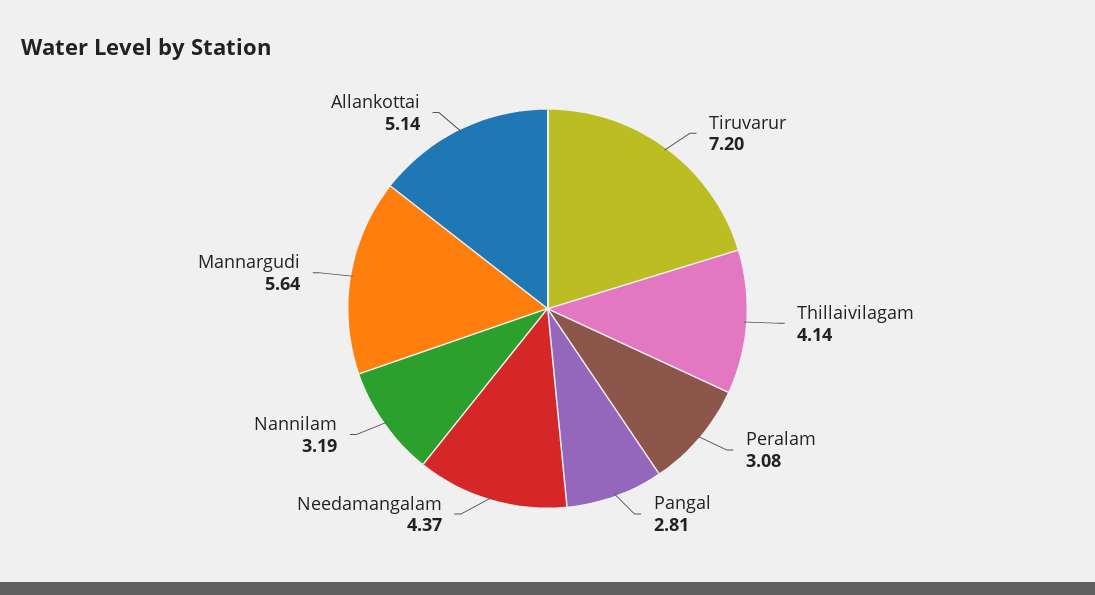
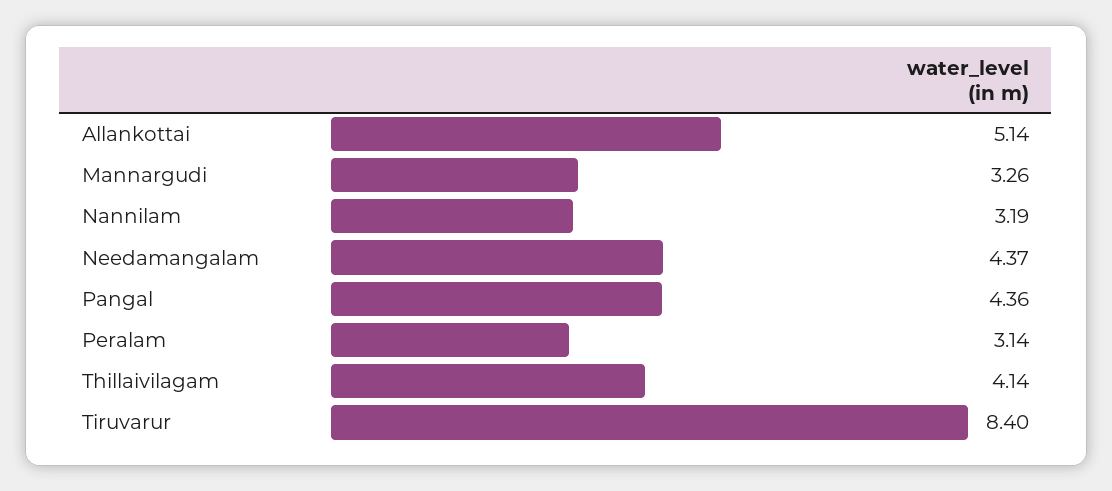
Tiruvarur: 7.2 -> 8.4
Peralam: 3.08 -> 3.14
Pangal: 2.81 -> 4.36
Mannargudi: 5.64 -> 3.26

